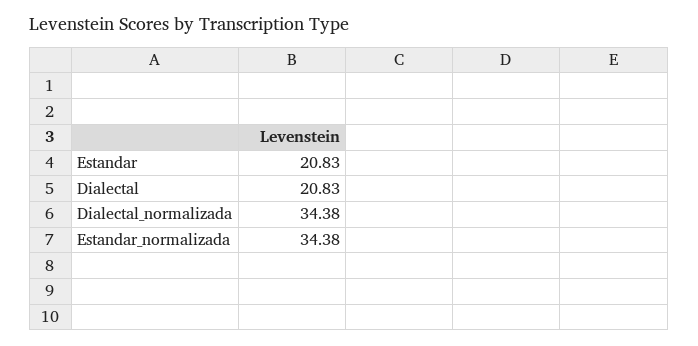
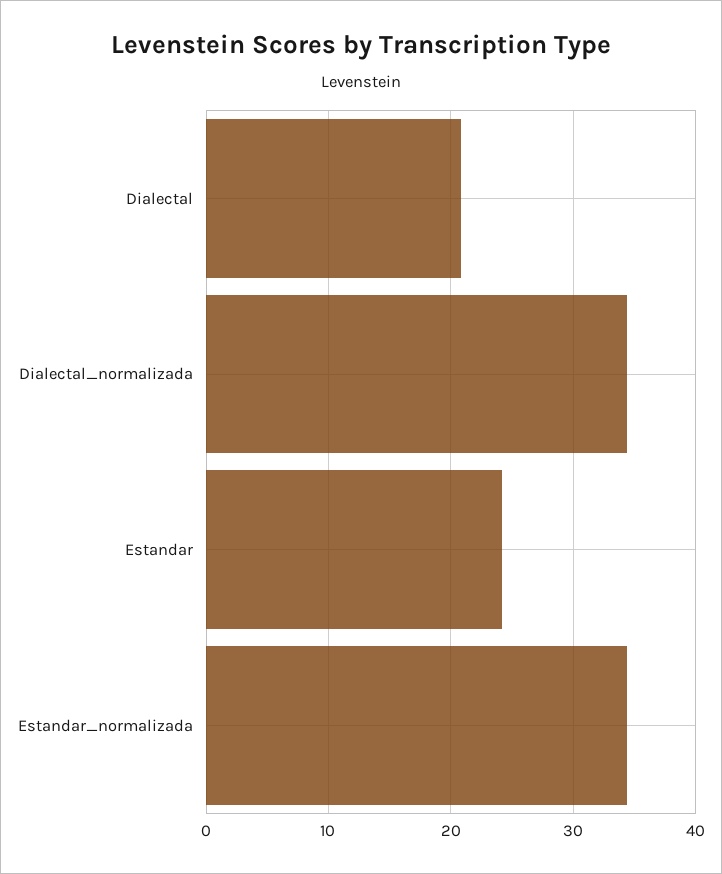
Estandar: 20.83 -> 24

